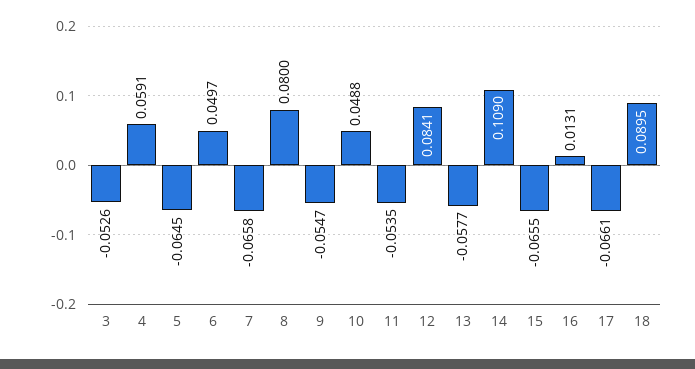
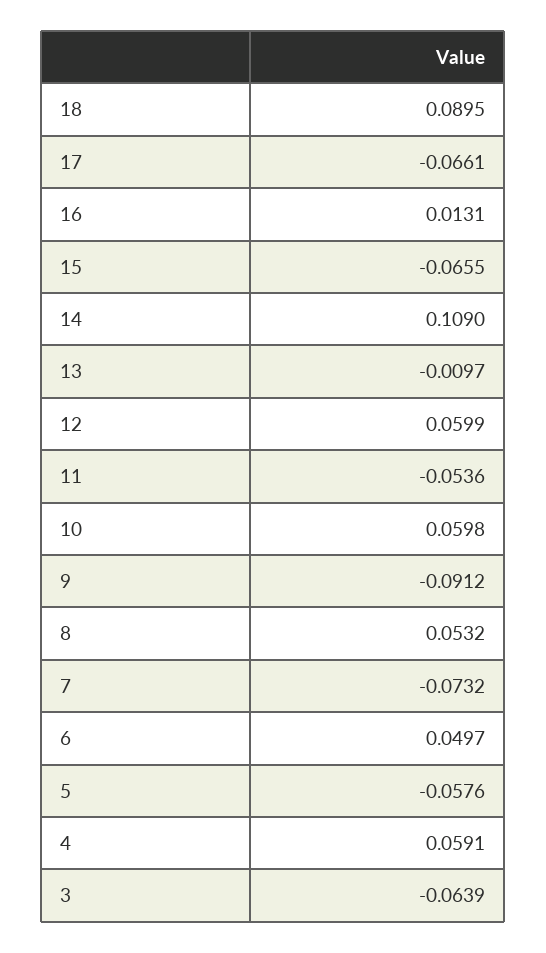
3: -0.0526 -> -0.0639
5: -0.0645 -> -0.0576
7: -0.0658 -> -0.0732
8: 0.08 -> 0.0532
9: -0.0547 -> -0.0912
10: 0.0488 -> 0.0598
11: -0.0535 -> -0.0536
12: 0.0841 -> 0.0599
13: -0.0577 -> -0.0097

